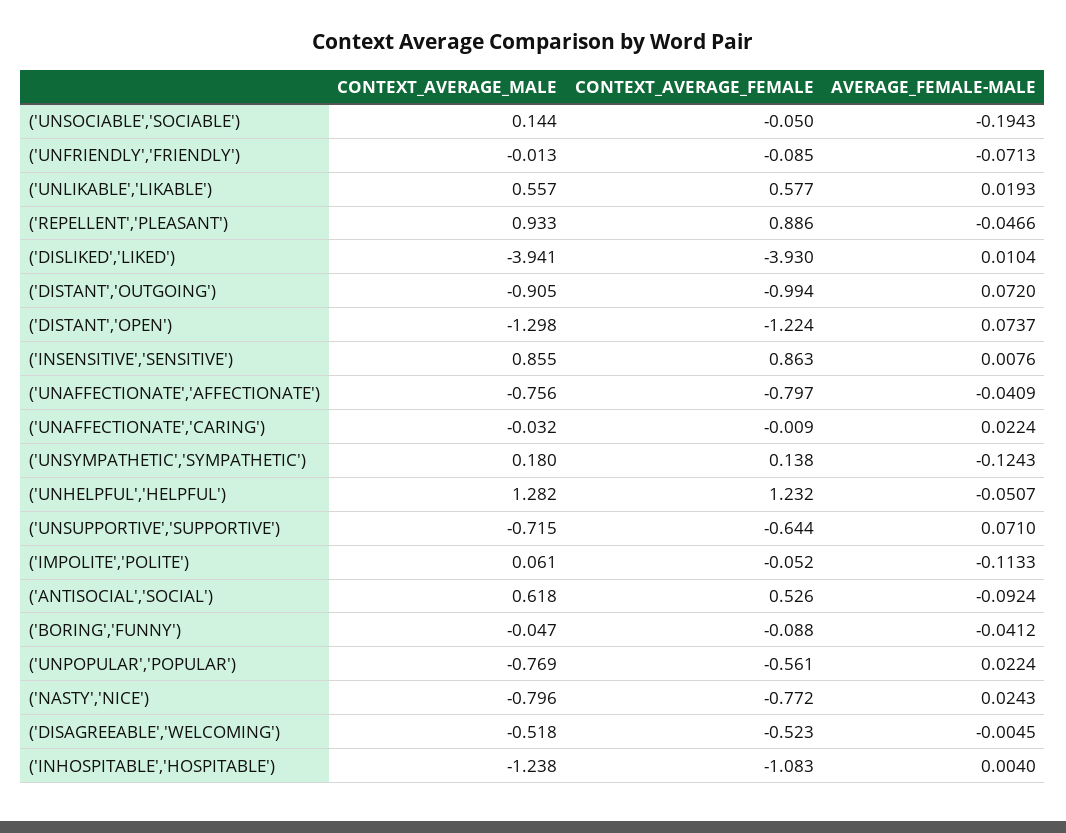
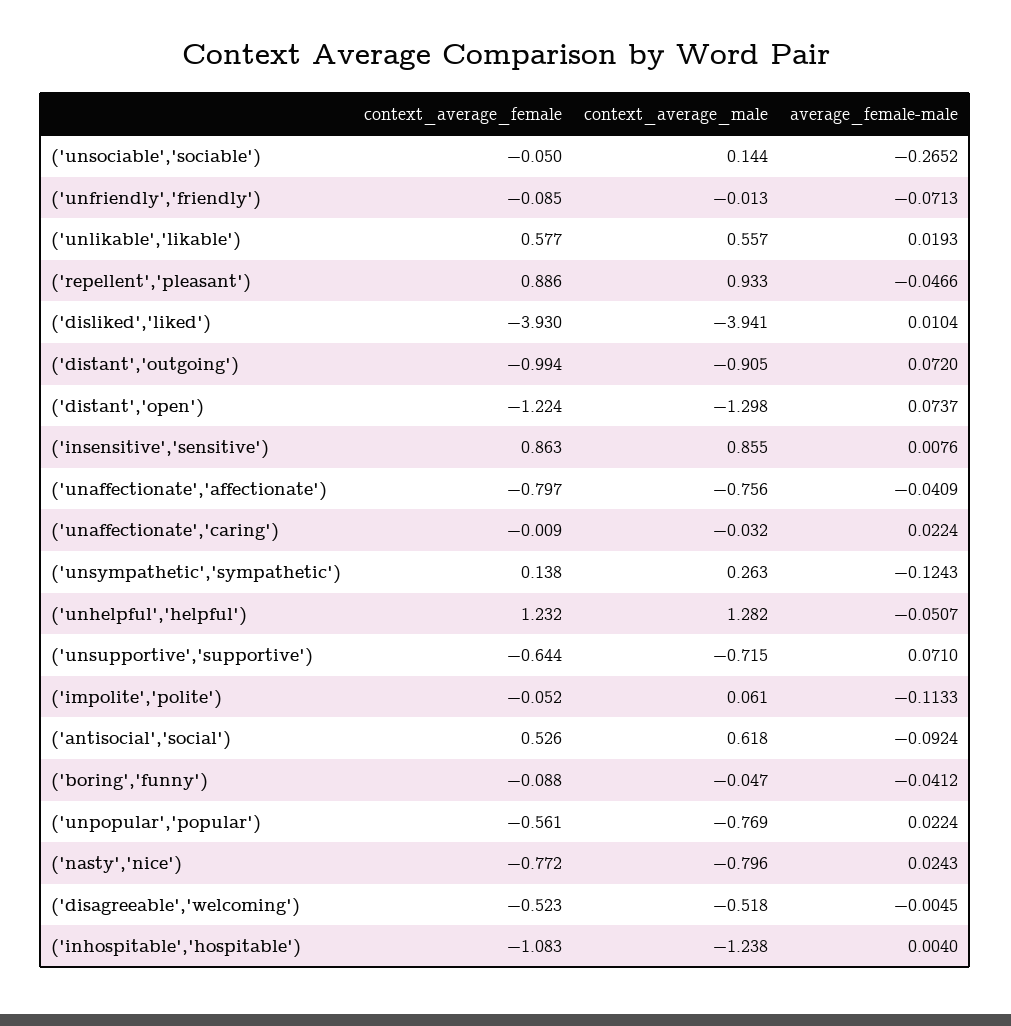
AVERAGE_FEMALE-MALE, ('UNSOCIABLE','SOCIABLE'): -0.1943 -> -0.2652
CONTEXT_AVERAGE_MALE, ('UNSYMPATHETIC','SYMPATHETIC'): 0.18 -> 0.263

